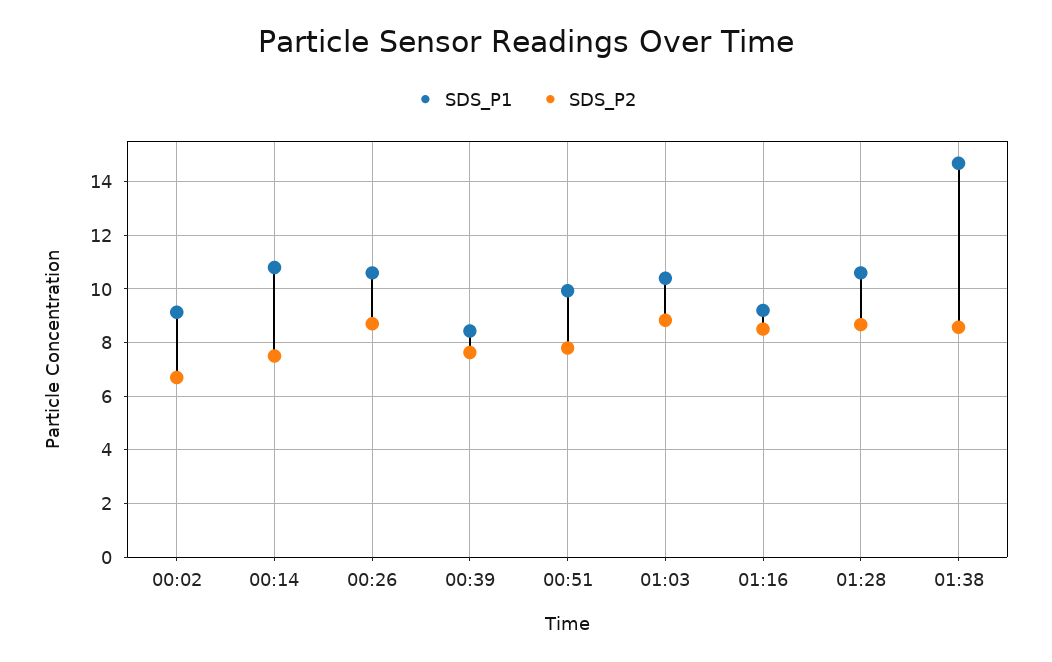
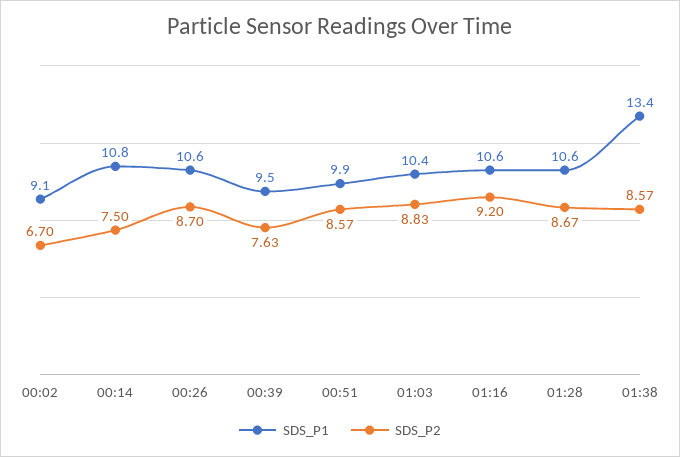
SDS_P1, 00:39: 8.5 -> 9.5
SDS_P2, 00:51: 7.75 -> 8.57
SDS_P1, 01:16: 9.25 -> 10.6
SDS_P2, 01:16: 8.5 -> 9.2
SDS_P1, 01:38: 14.75 -> 13.4

